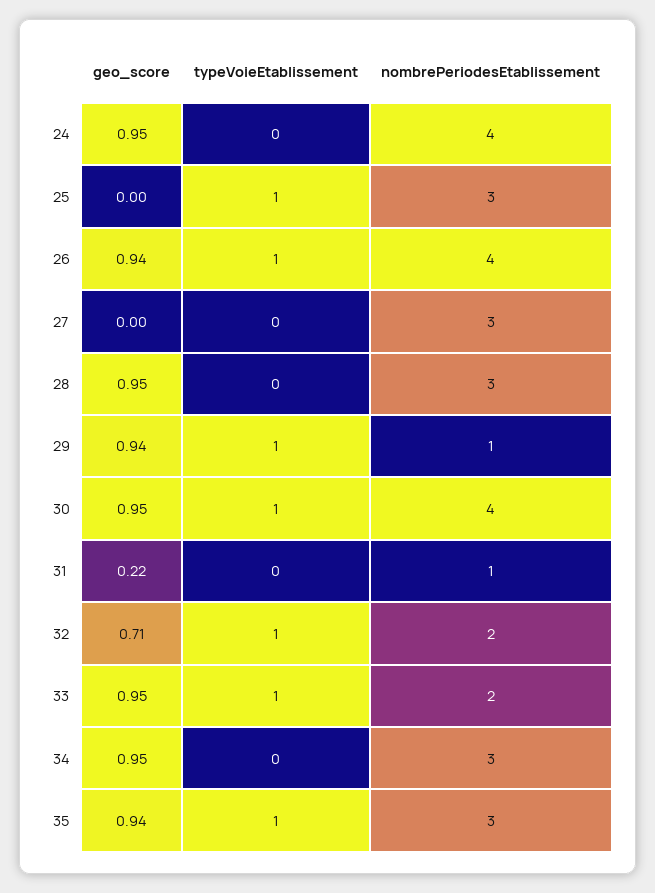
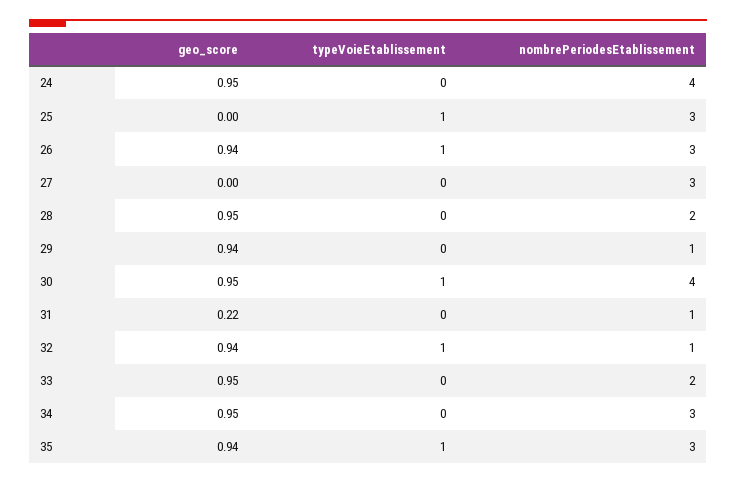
nombrePeriodesEtablissement, 26: 4 -> 3
nombrePeriodesEtablissement, 28: 3 -> 2
typeVoieEtablissement, 29: 1 -> 0
geo_score, 32: 0.71 -> 0.94
nombrePeriodesEtablissement, 32: 2 -> 1
typeVoieEtablissement, 33: 1 -> 0

